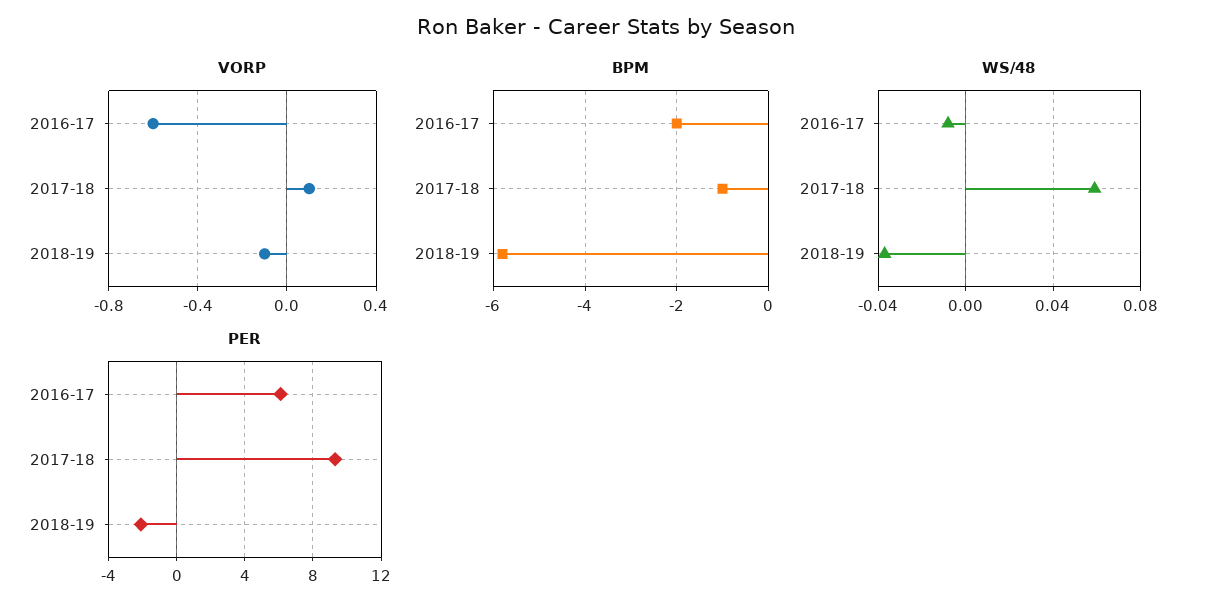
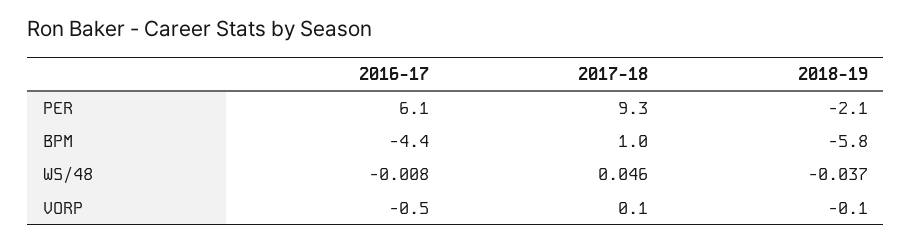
VORP, 2016-17: -0.6 -> -0.5
BPM, 2016-17: -2 -> -4.4
BPM, 2017-18: -1 -> 1
WS/48, 2017-18: 0.06 -> 0.046

